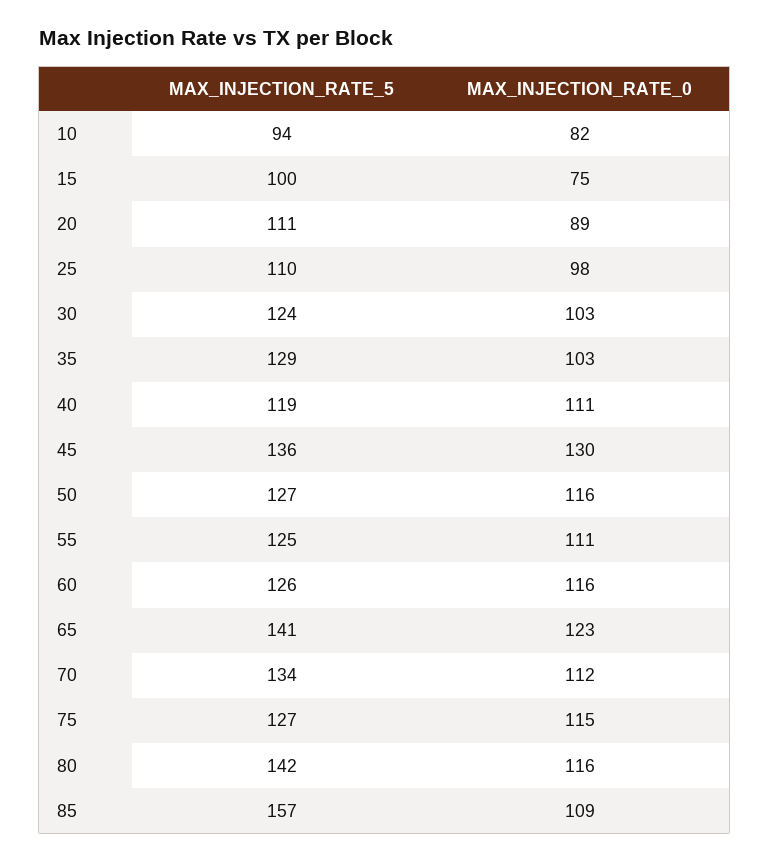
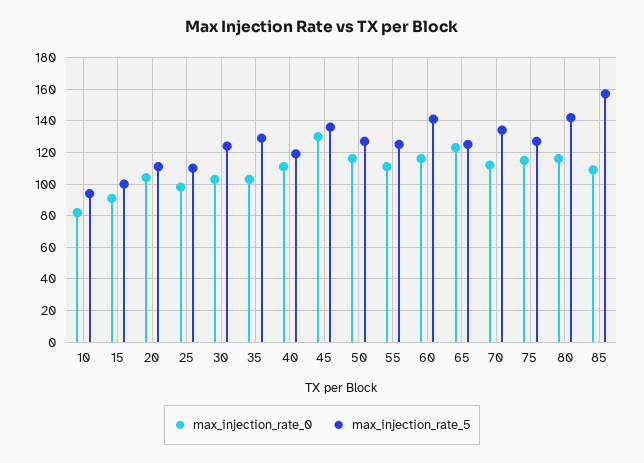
MAX_INJECTION_RATE_0, 15: 75 -> 90
MAX_INJECTION_RATE_0, 20: 89 -> 105
MAX_INJECTION_RATE_5, 60: 126 -> 140
MAX_INJECTION_RATE_5, 65: 141 -> 125

